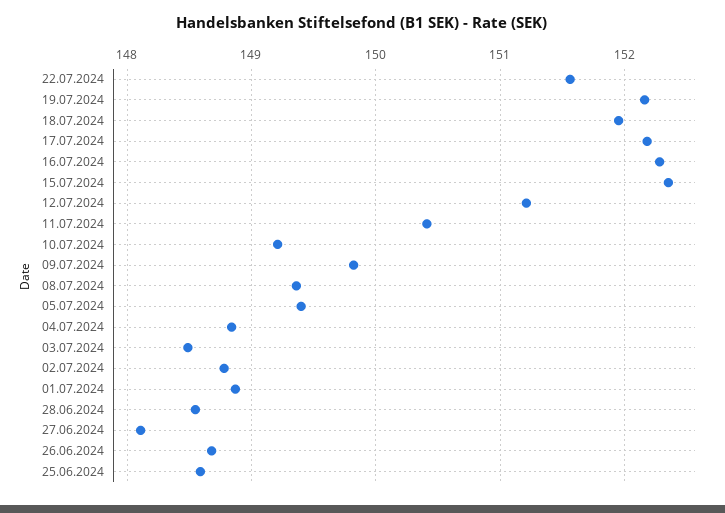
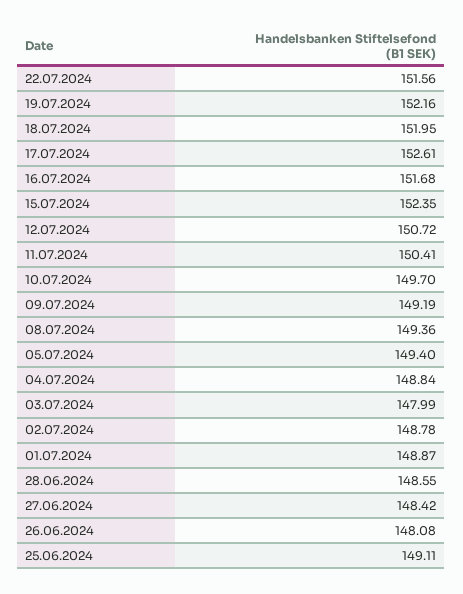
17.07.2024: 152.2 -> 152.61
16.07.2024: 152.3 -> 151.68
12.07.2024: 151.2 -> 150.72
10.07.2024: 149.2 -> 149.7
09.07.2024: 149.8 -> 149.19
03.07.2024: 148.5 -> 147.99
27.06.2024: 148.1 -> 148.42
26.06.2024: 148.7 -> 148.08
25.06.2024: 148.6 -> 149.11

